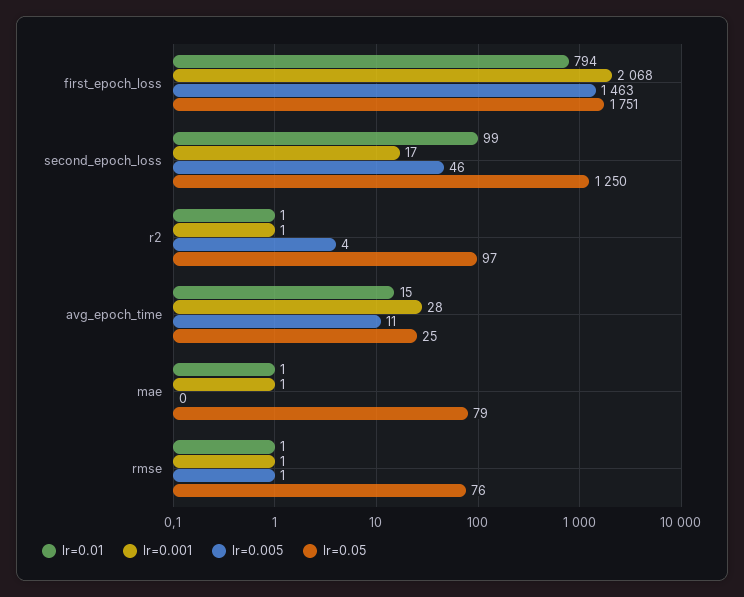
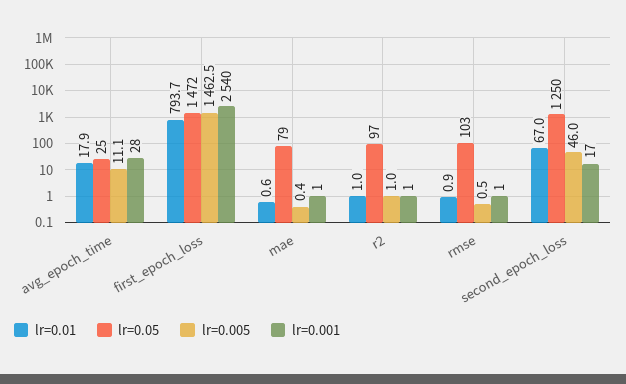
lr=0.001, first_epoch_loss: 2068 -> 2540
lr=0.05, first_epoch_loss: 1751 -> 1472
lr=0.01, second_epoch_loss: 99 -> 67
lr=0.005, r2: 4 -> 1
lr=0.01, avg_epoch_time: 15 -> 17.9
lr=0.05, rmse: 76 -> 103

